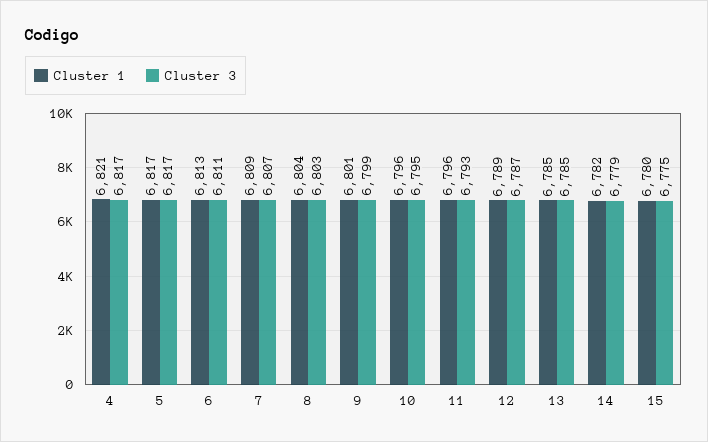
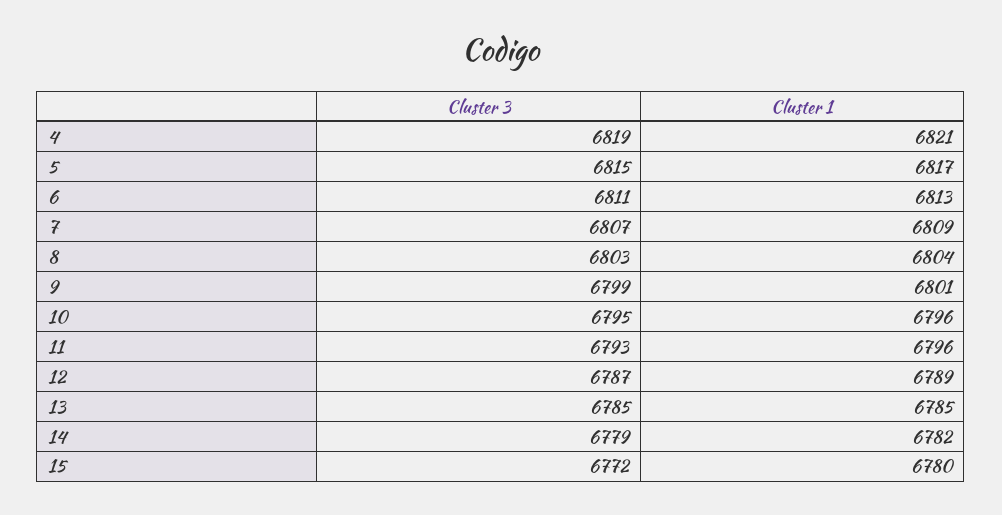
Cluster 3, 4: 6817 -> 6819
Cluster 3, 5: 6817 -> 6815
Cluster 3, 15: 6775 -> 6772

